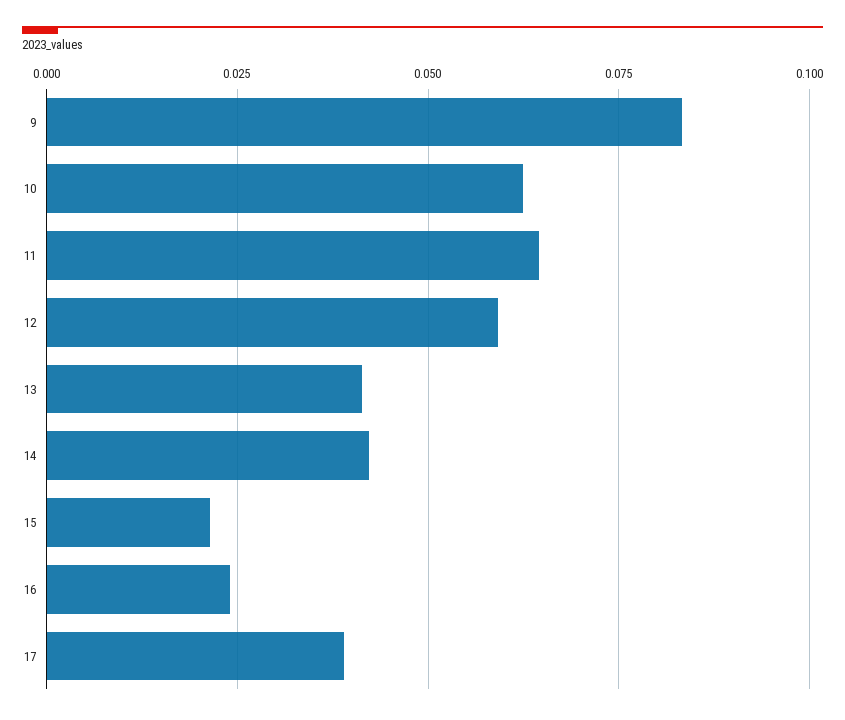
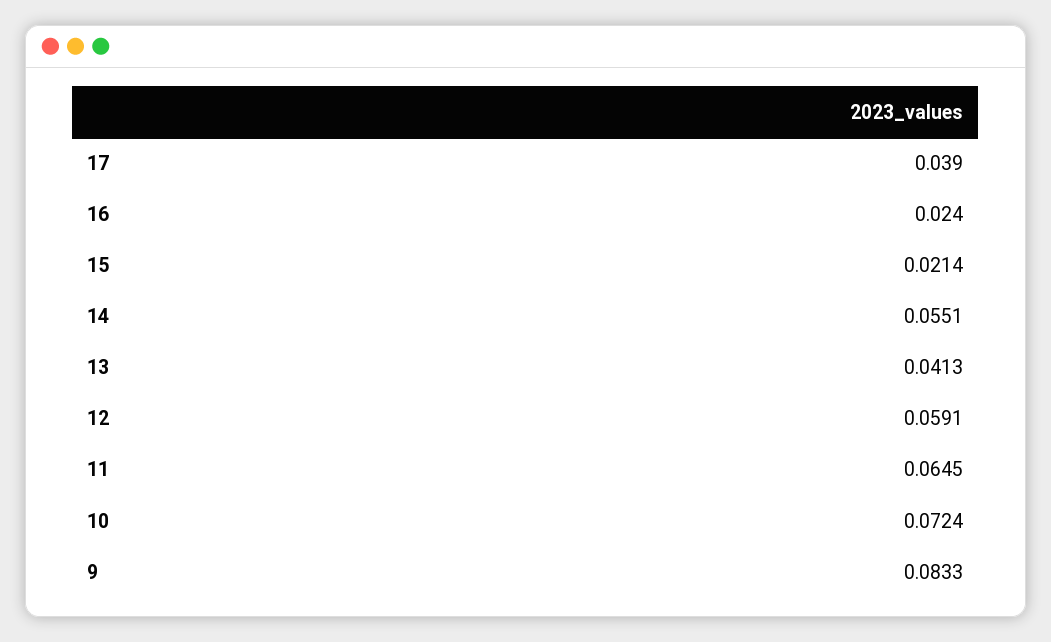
10: 0.0625 -> 0.0724
14: 0.0425 -> 0.0551

